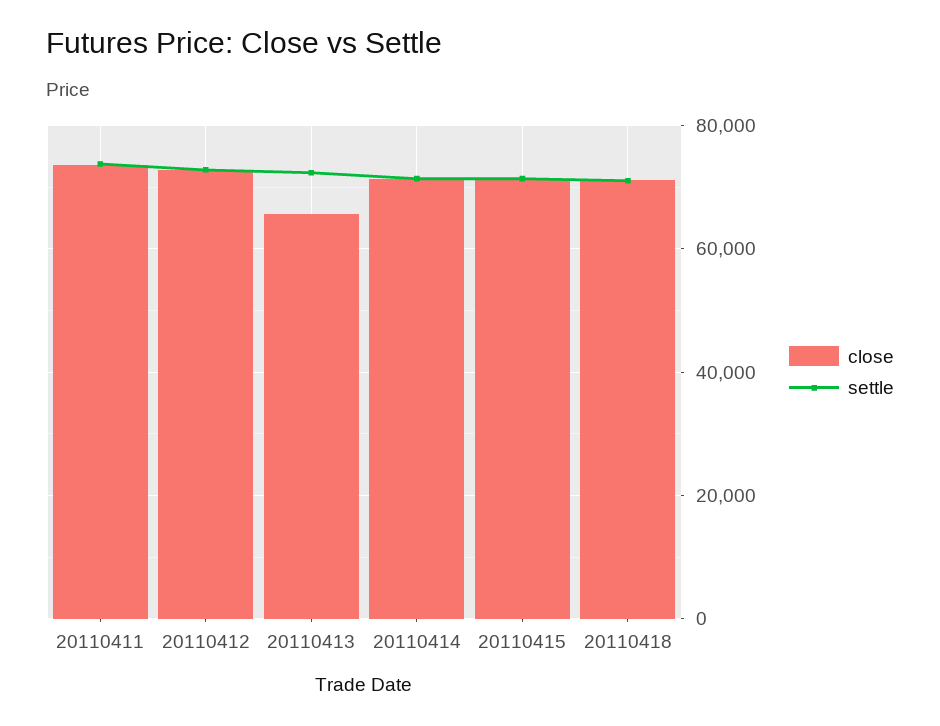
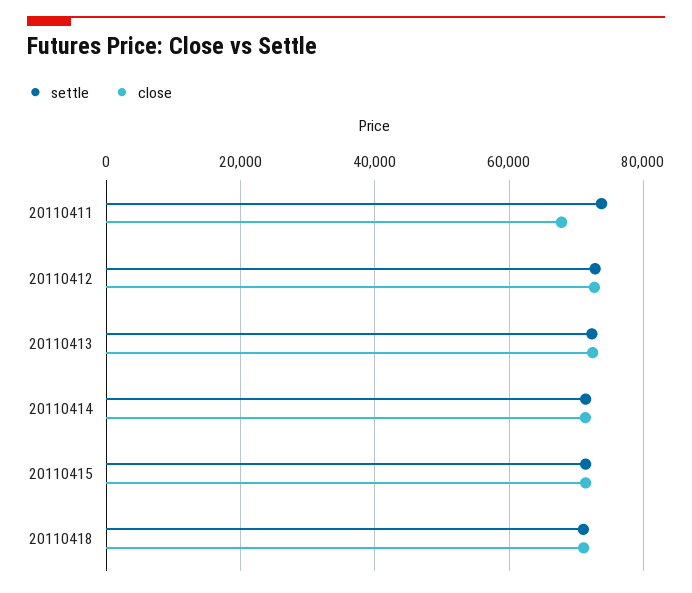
close, 20110411: 74000 -> 68000
close, 20110413: 66000 -> 72000

